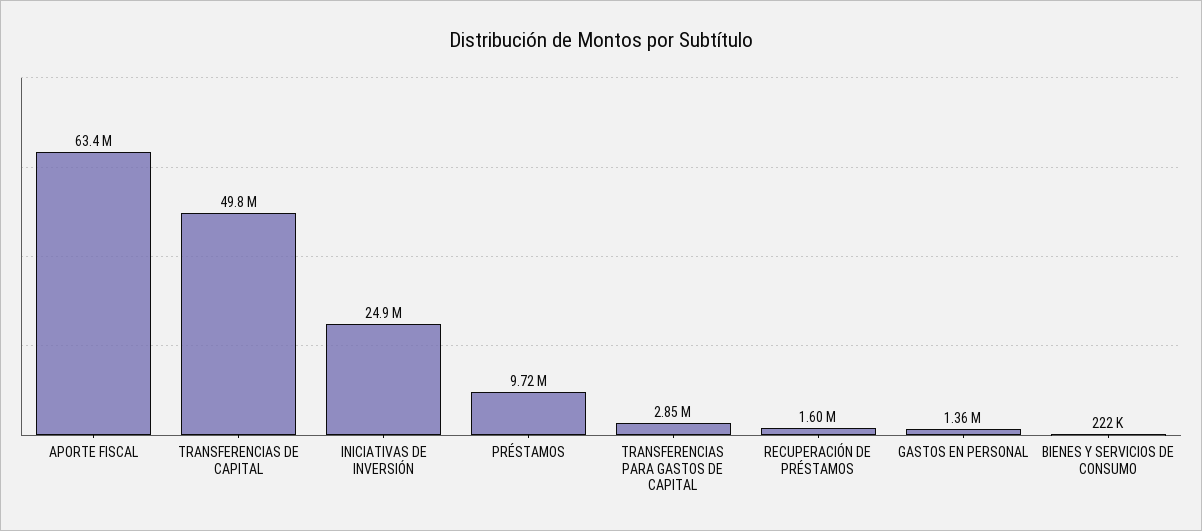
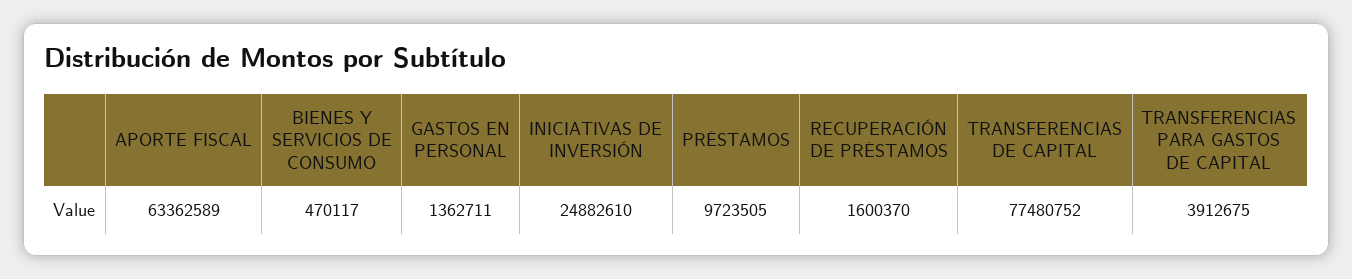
TRANSFERENCIAS DE CAPITAL: 49800000 -> 77480752
TRANSFERENCIAS PARA GASTOS DE CAPITAL: 2850000 -> 3912675
BIENES Y SERVICIOS DE CONSUMO: 222000 -> 470117

